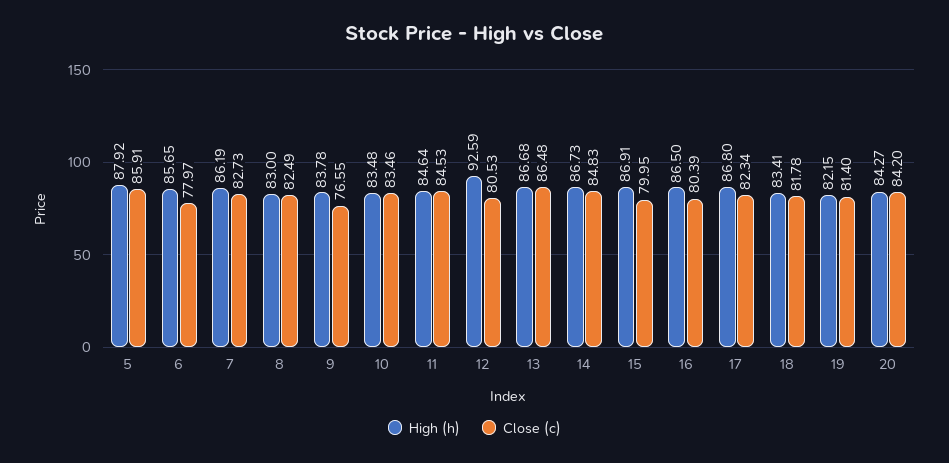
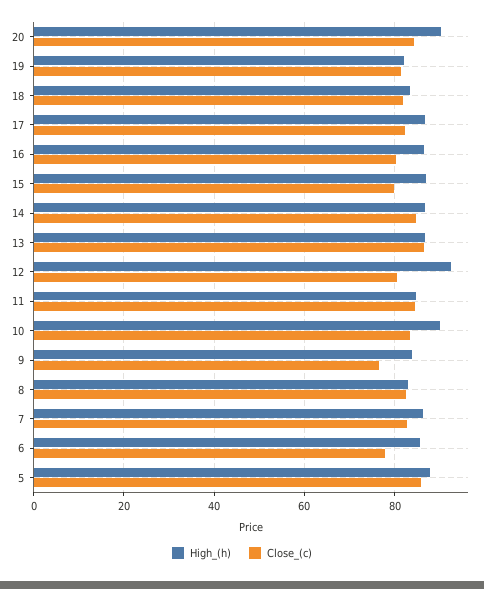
High (h), 10: 83.48 -> 90
High (h), 20: 84.27 -> 90

